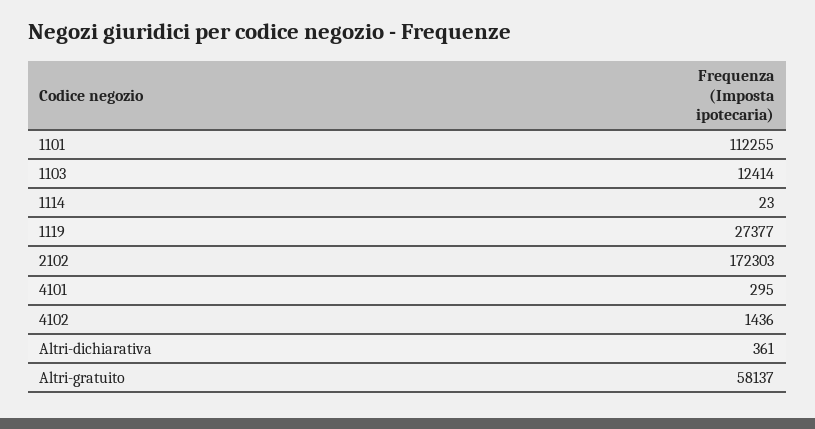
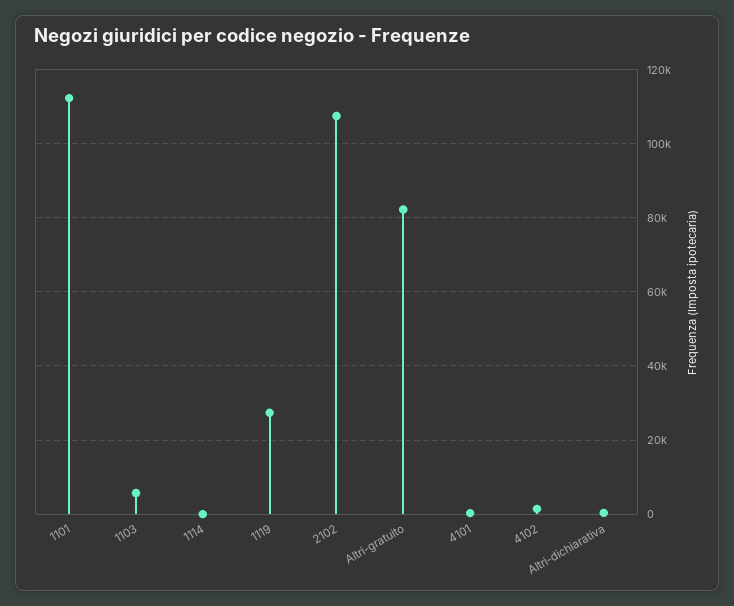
1103: 12414 -> 6000
2102: 172303 -> 108000
Altri-gratuito: 58137 -> 82000

